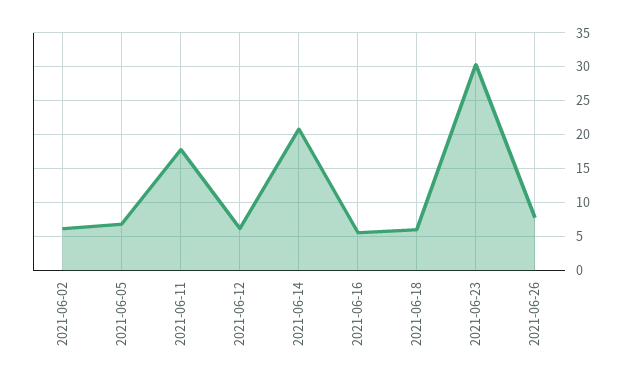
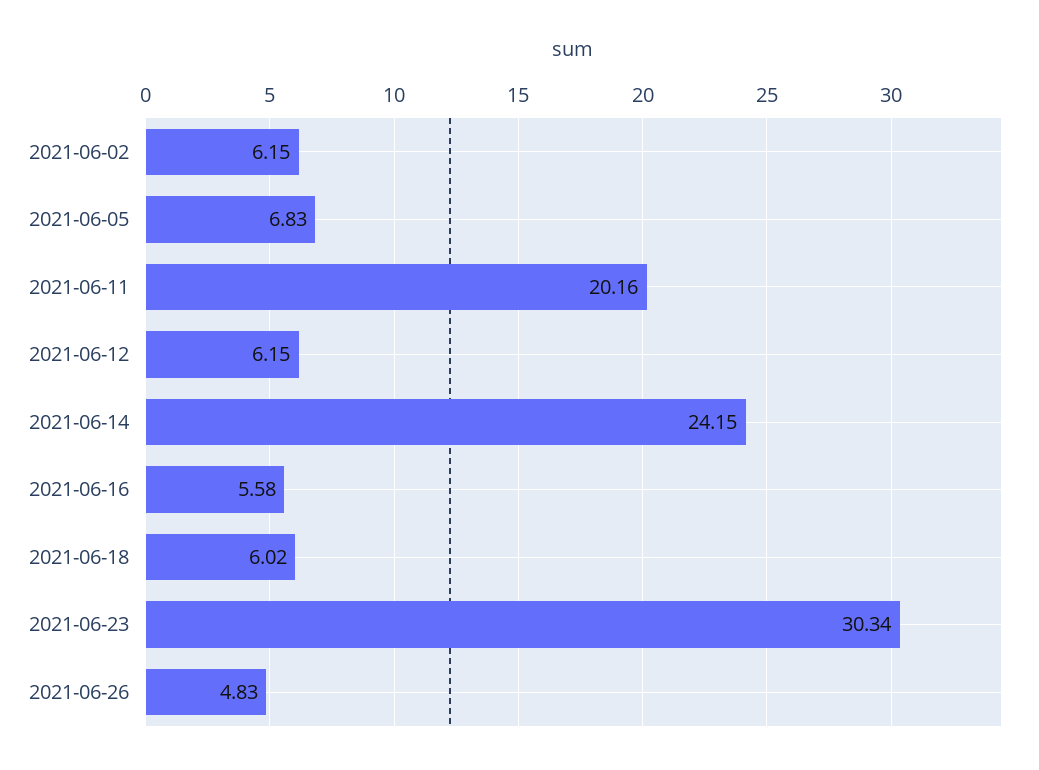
2021-06-11: 18 -> 20.16
2021-06-14: 21 -> 24.15
2021-06-26: 8 -> 4.83

